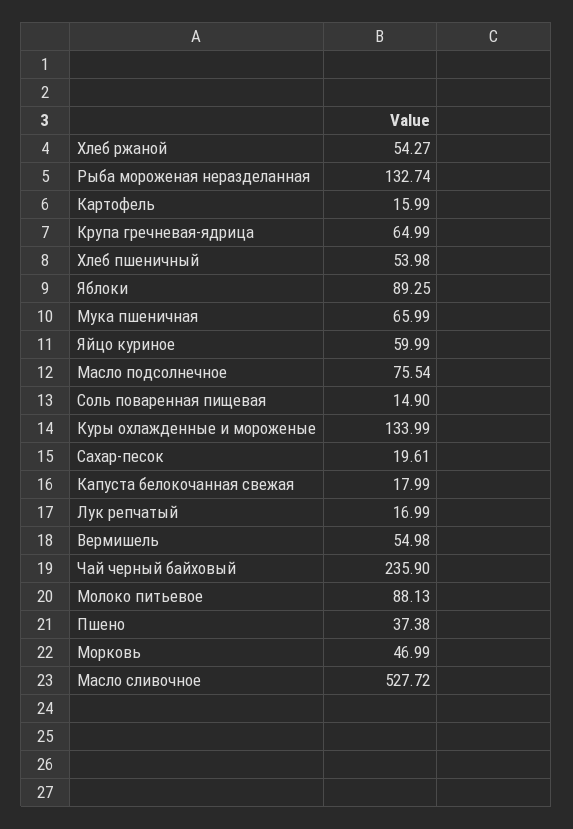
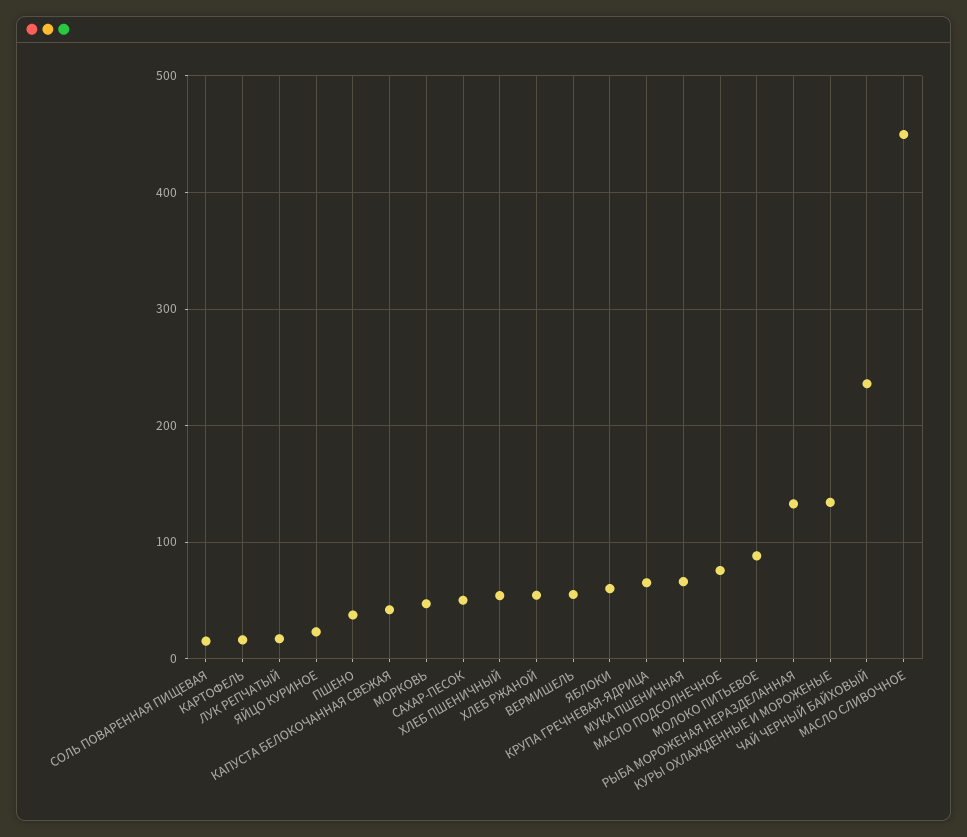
Яблоки: 89.25 -> 60
Яйцо куриное: 59.99 -> 20
Сахар-песок: 19.61 -> 50
Капуста белокочанная свежая: 17.99 -> 40
Масло сливочное: 527.72 -> 450

